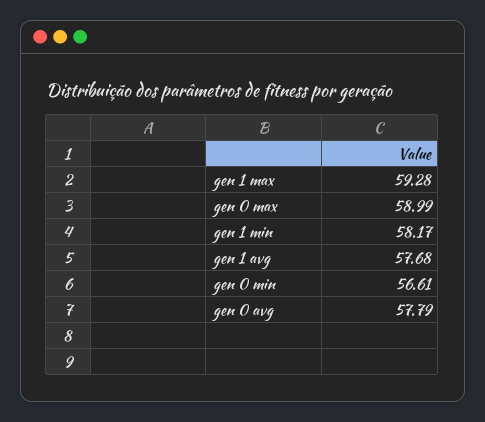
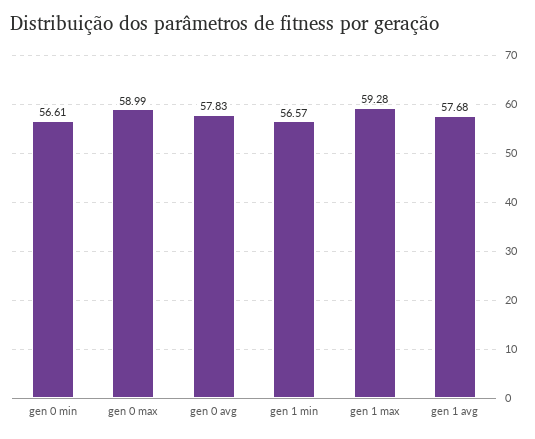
gen 1 min: 58.17 -> 56.57
gen 0 avg: 57.79 -> 57.83

